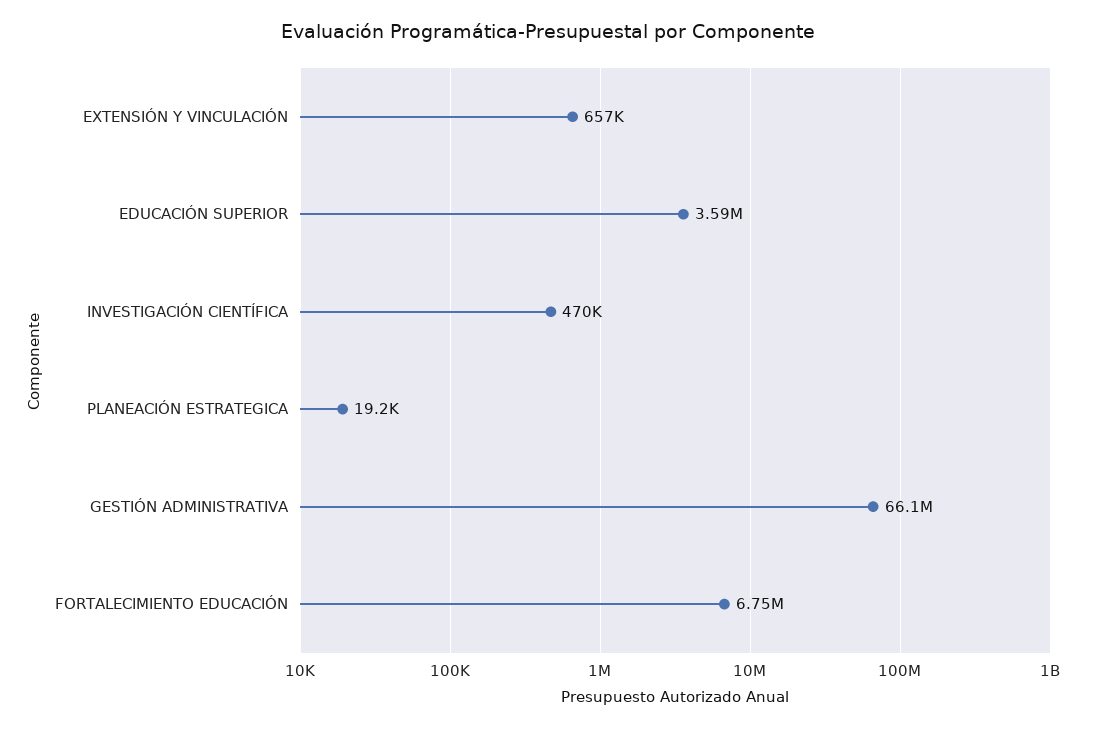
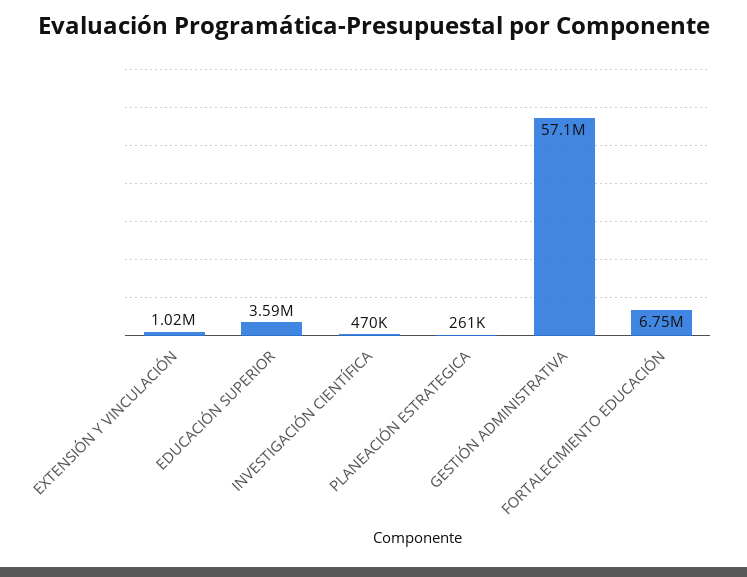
EXTENSIÓN Y VINCULACIÓN: 657000 -> 1020000
PLANEACIÓN ESTRATEGICA: 19200 -> 261000
GESTIÓN ADMINISTRATIVA: 66100000 -> 57100000

